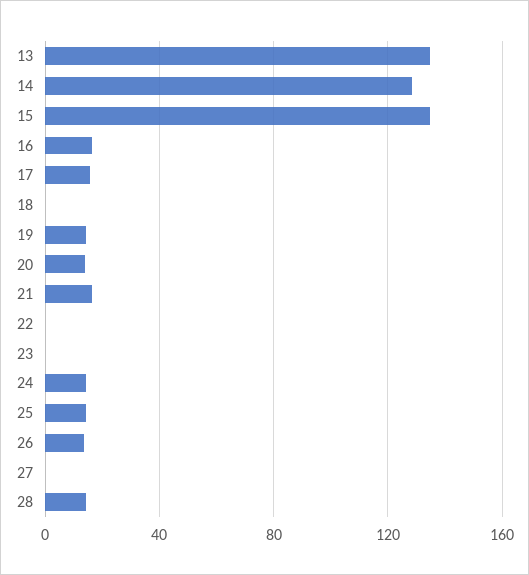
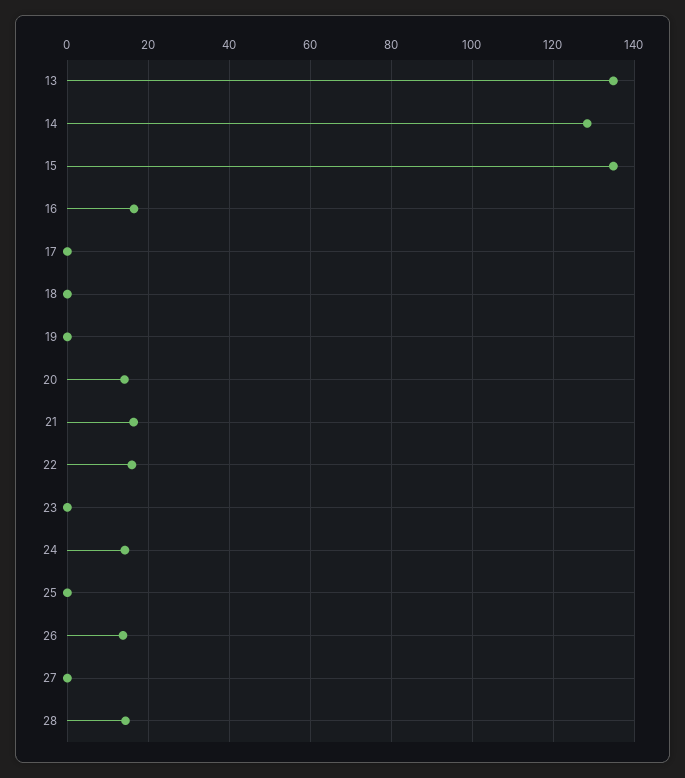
17: 15 -> 0
19: 15 -> 0
22: 0 -> 16
25: 15 -> 0

